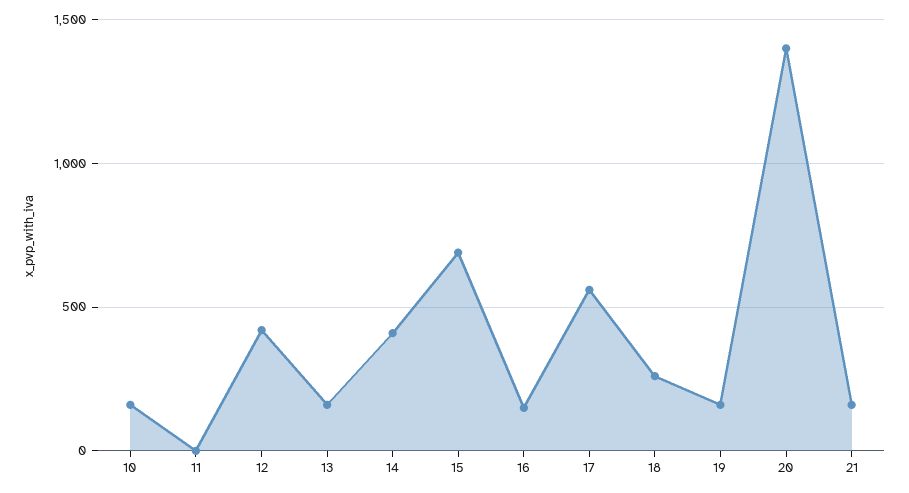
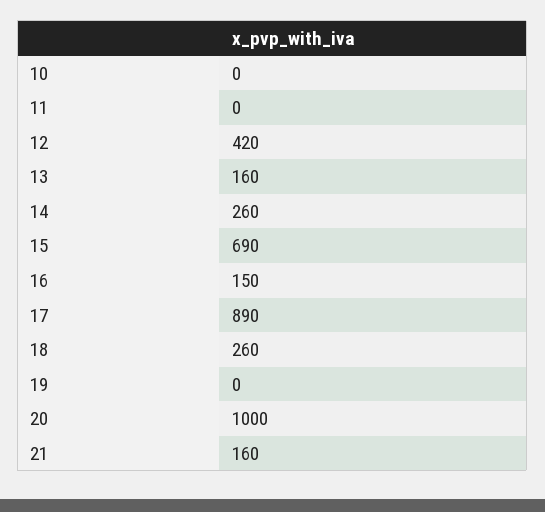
10: 150 -> 0
14: 400 -> 260
17: 550 -> 890
19: 150 -> 0
20: 1400 -> 1000

